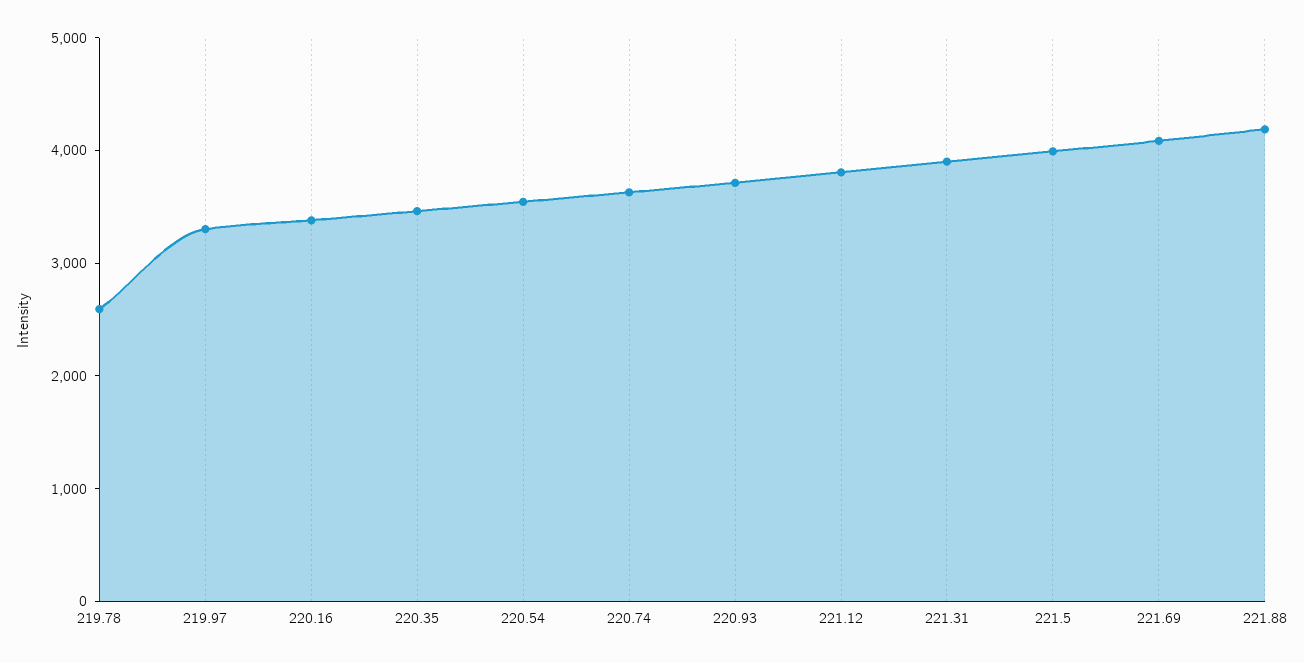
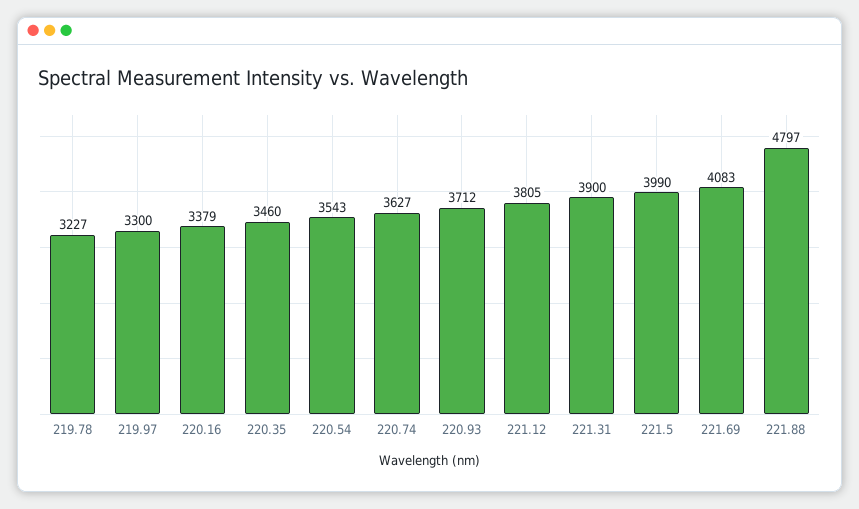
219.78: 2600 -> 3227
221.88: 4200 -> 4797

